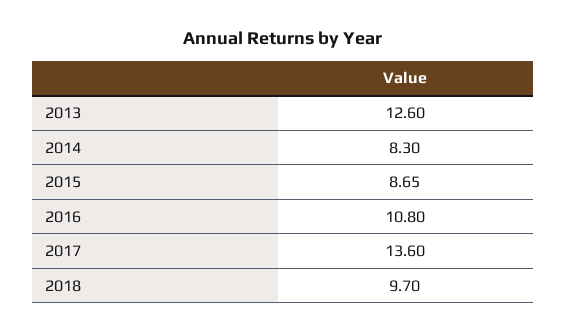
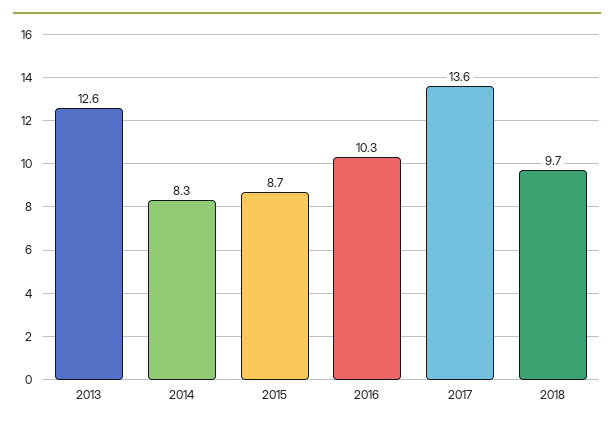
2016: 10.8 -> 10.3

